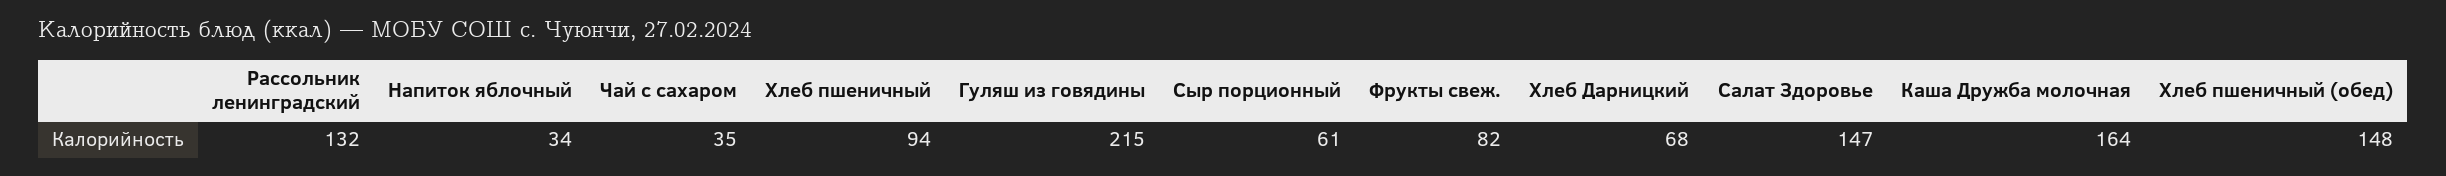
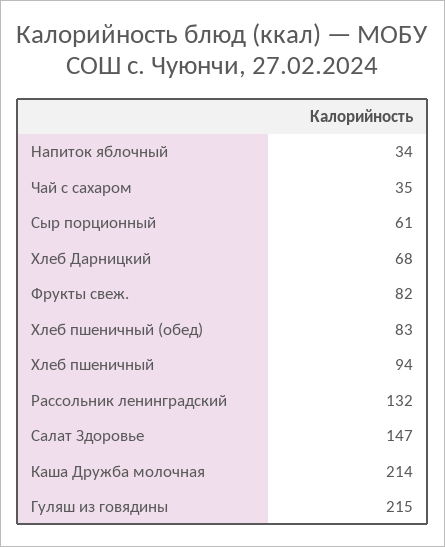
Каша Дружба молочная: 164 -> 214
Хлеб пшеничный (обед): 148 -> 83

